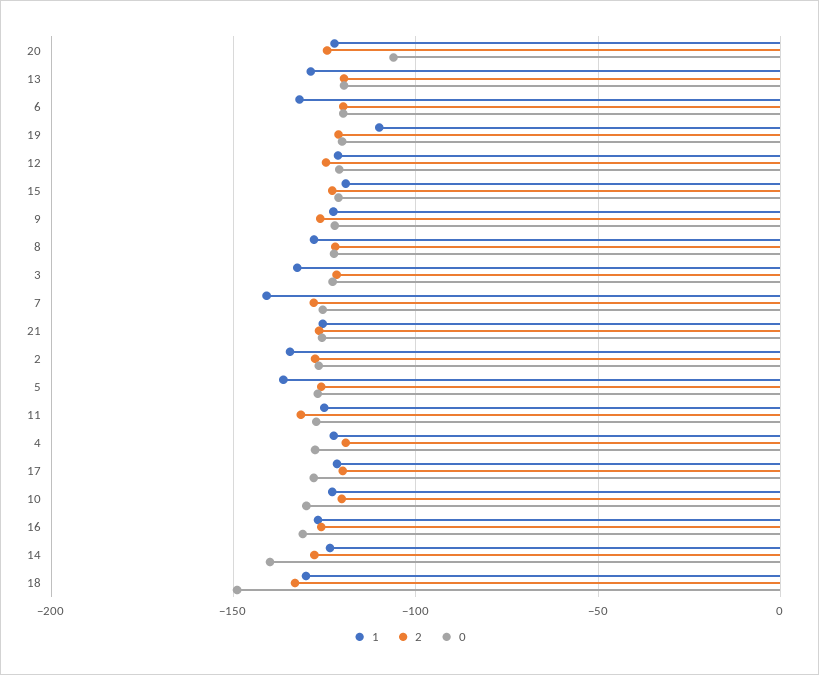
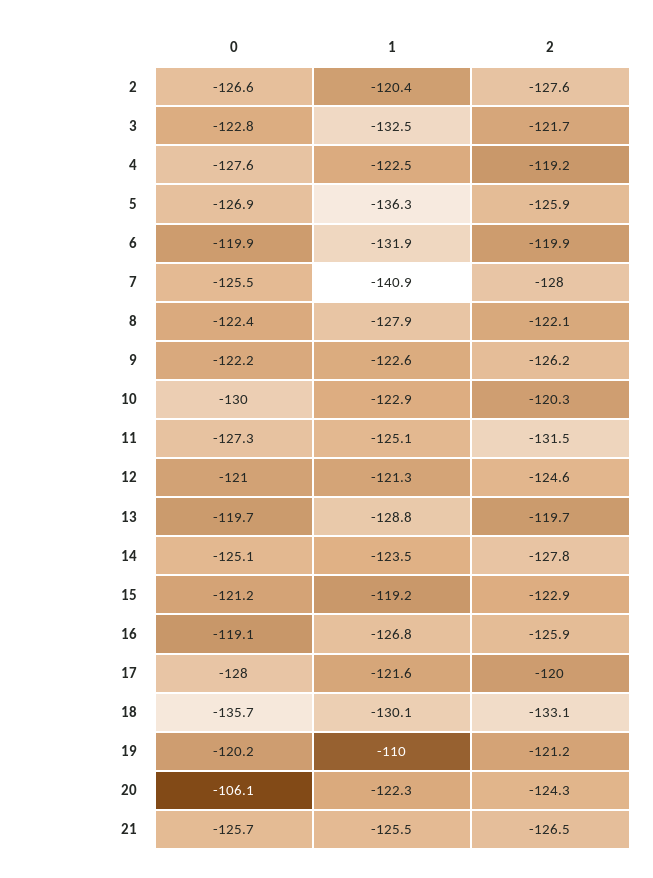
1, 2: -135 -> -120.4
0, 16: -130 -> -119.1
0, 14: -140 -> -125.1
0, 18: -150 -> -135.7

